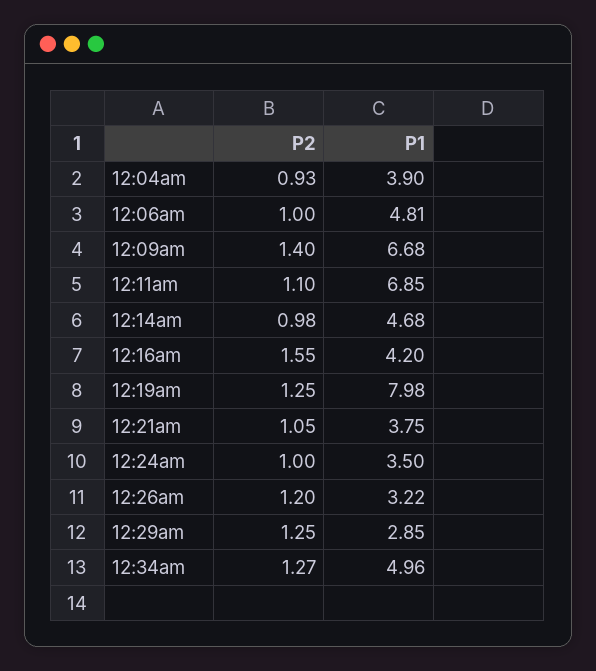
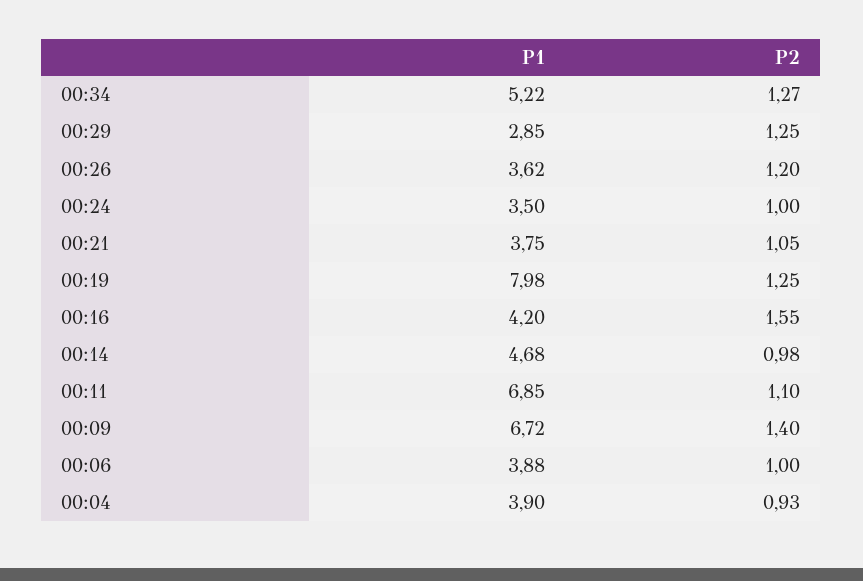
P1, 12:06am: 4.81 -> 3.88
P1, 12:09am: 6.68 -> 6.72
P1, 12:26am: 3.22 -> 3.62
P1, 12:34am: 4.96 -> 5.22

